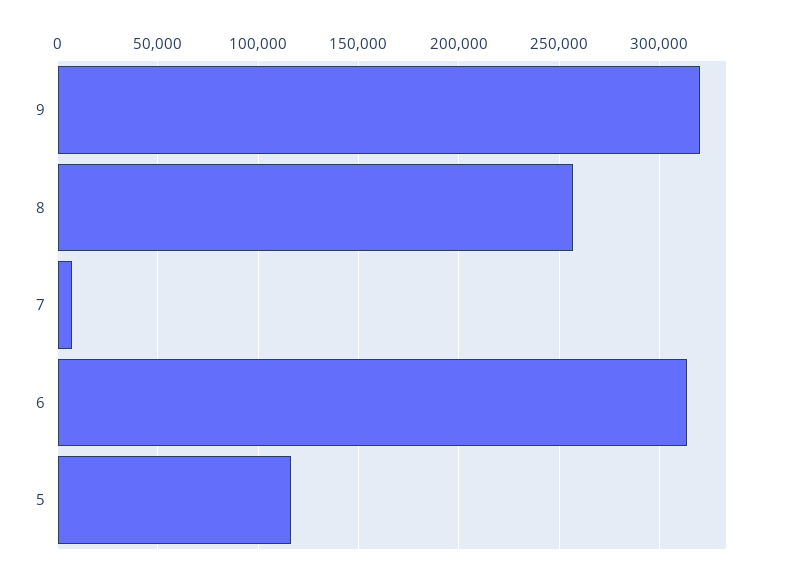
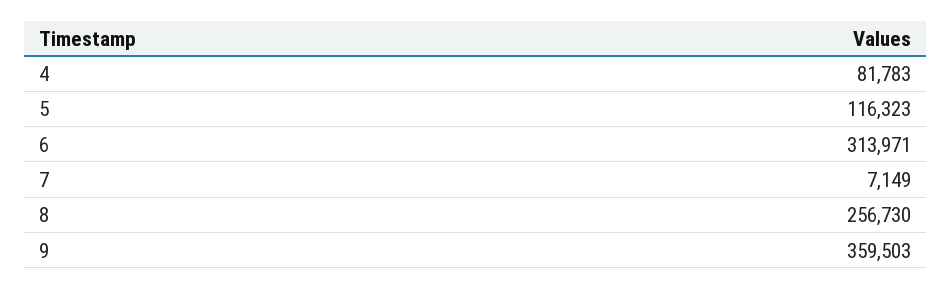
9: 320000 -> 359503
4: none -> 81783

